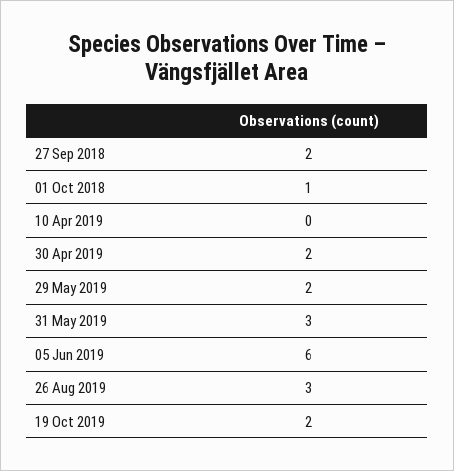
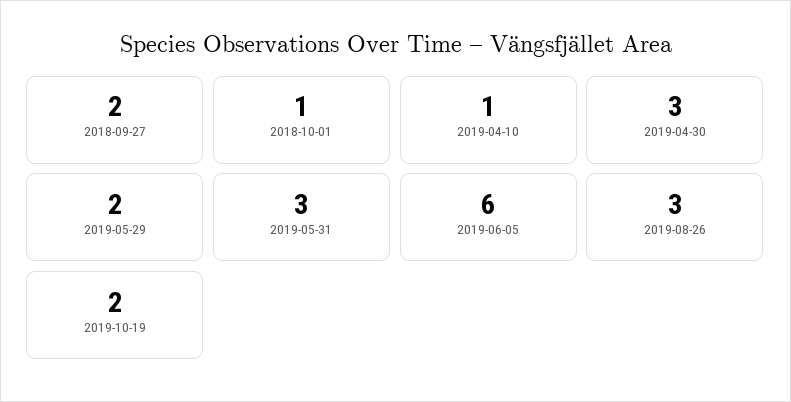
10 Apr 2019: 0 -> 1
30 Apr 2019: 2 -> 3

